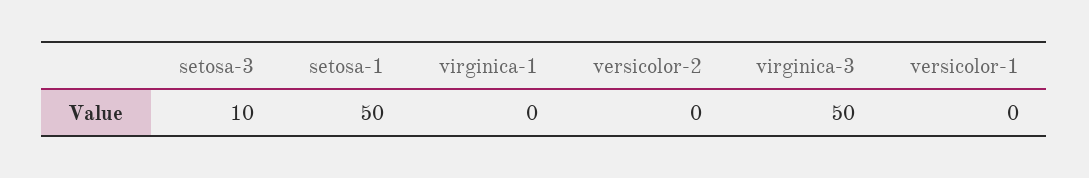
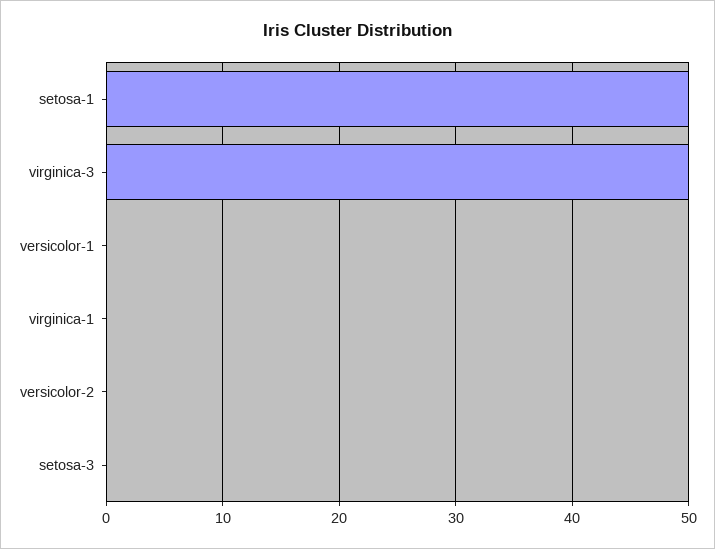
setosa-3: 10 -> 0

